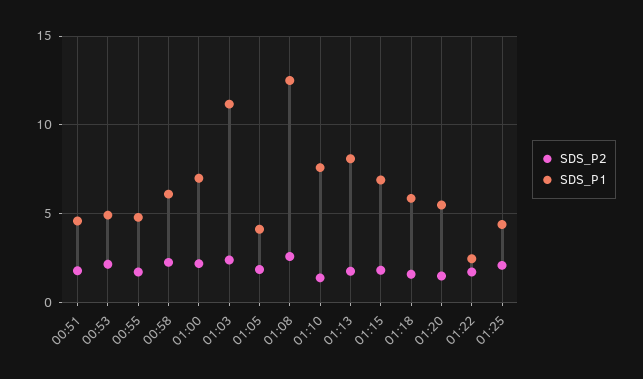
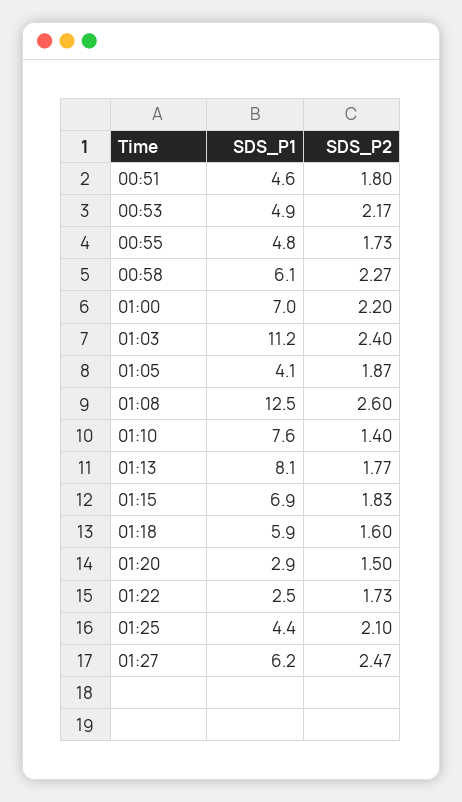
SDS_P1, 01:20: 5.5 -> 2.9
SDS_P1, 01:27: none -> 6.2
SDS_P2, 01:27: none -> 2.47

